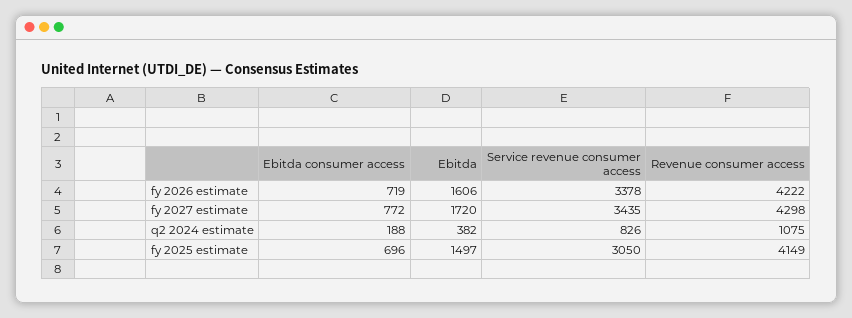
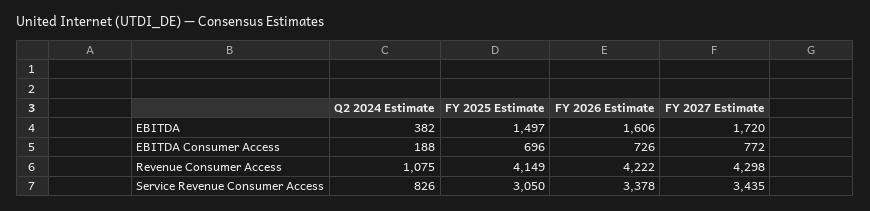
Ebitda consumer access, fy 2026 estimate: 719 -> 726

